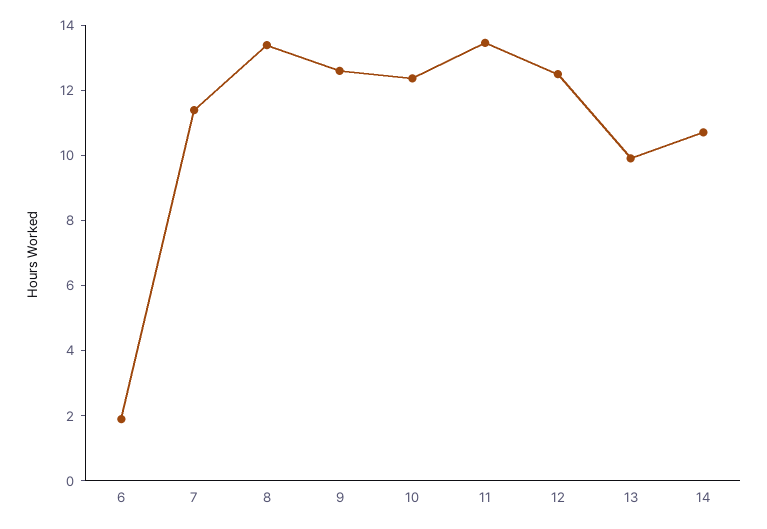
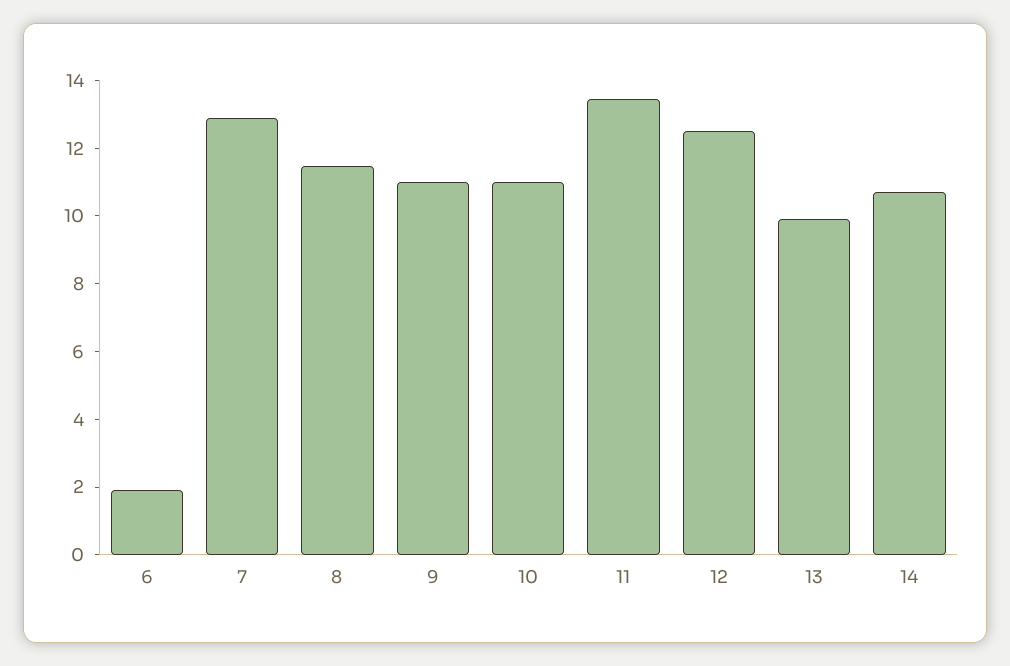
7: 11.5 -> 13
8: 13.5 -> 11.5
9: 12.5 -> 11
10: 12.5 -> 11

